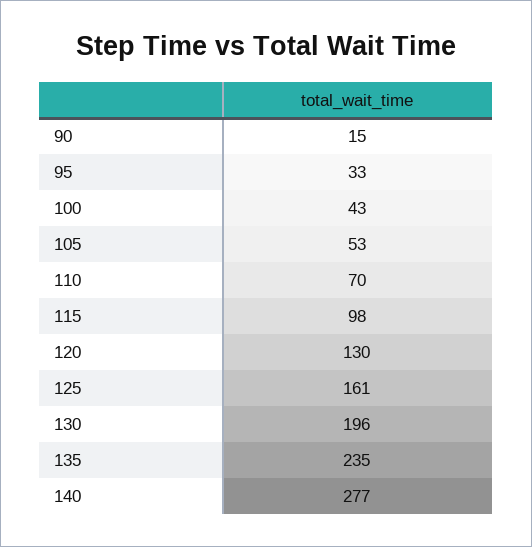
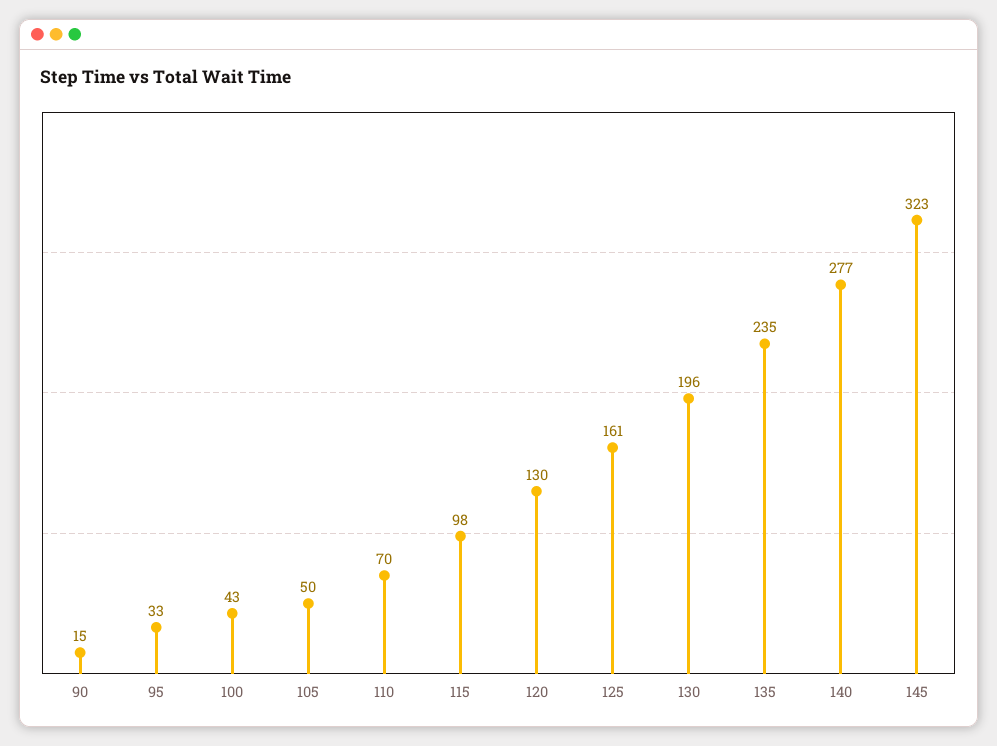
105: 53 -> 50
145: none -> 323

